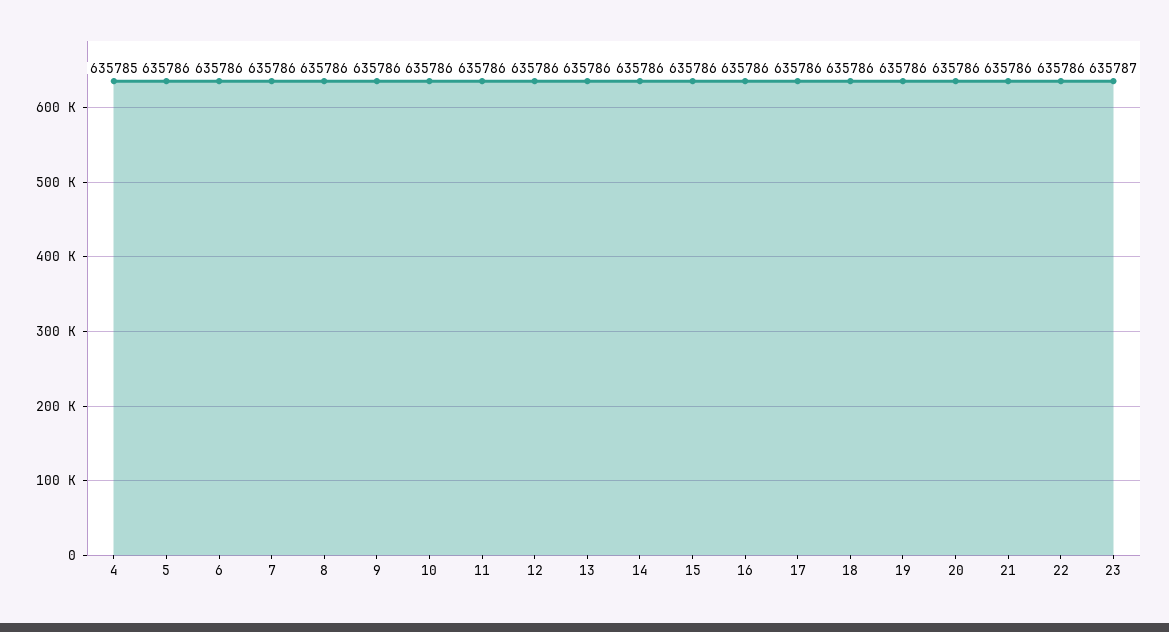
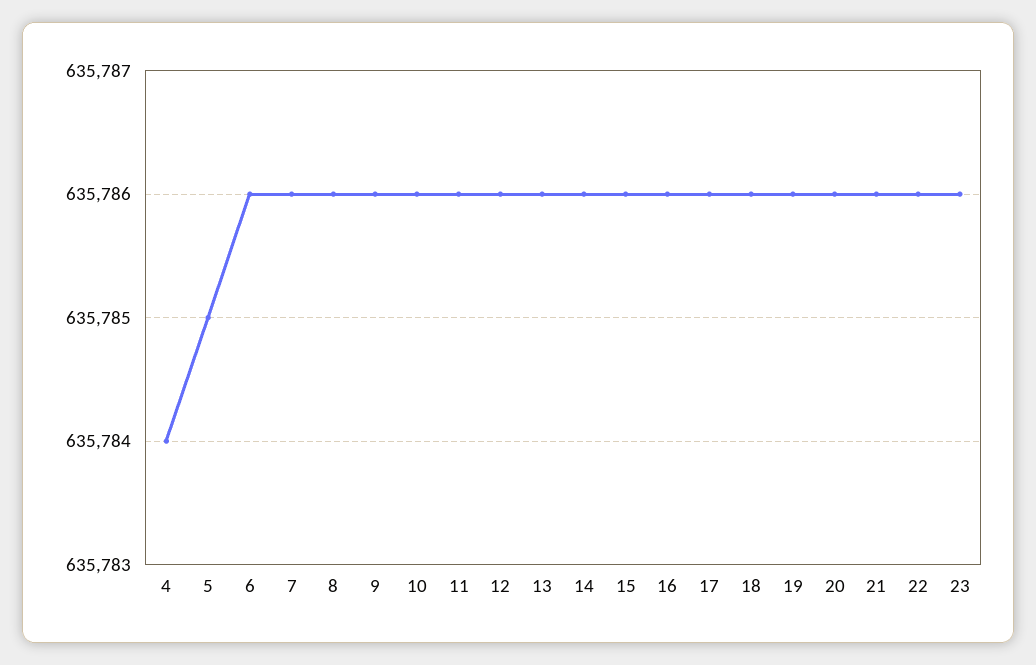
4: 635785 -> 635784
5: 635786 -> 635785
23: 635787 -> 635786

